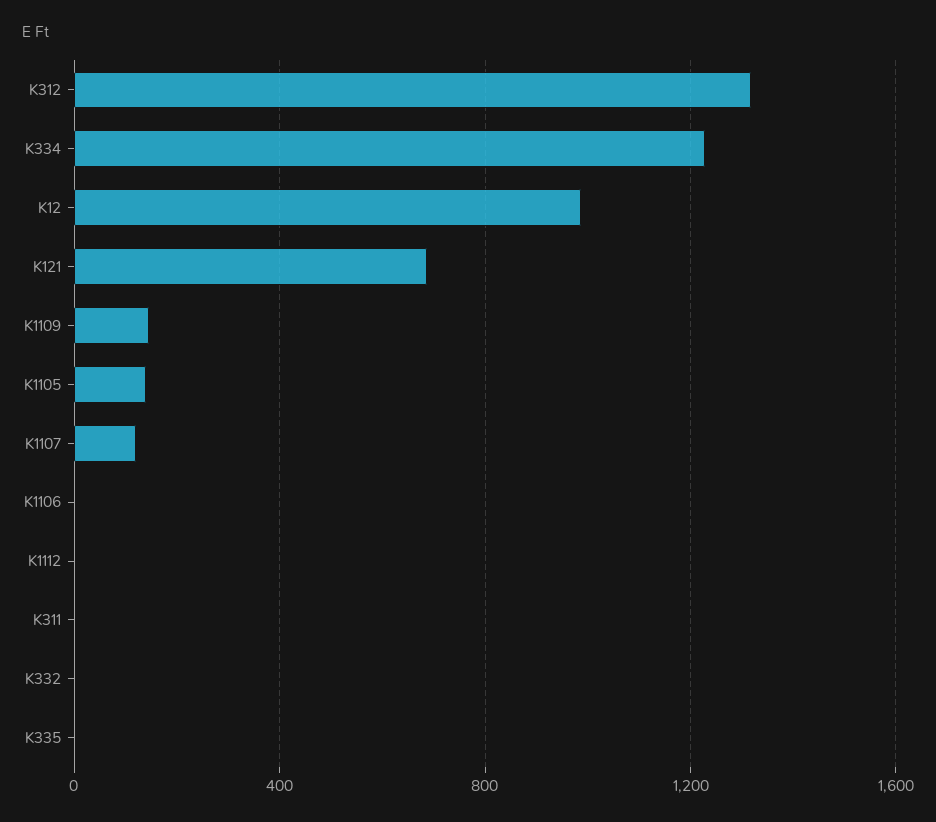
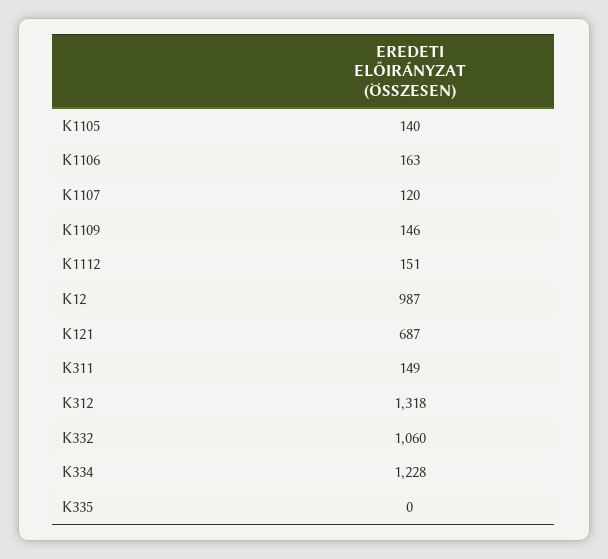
K1106: 0 -> 163
K1112: 0 -> 151
K311: 0 -> 149
K332: 0 -> 1060

